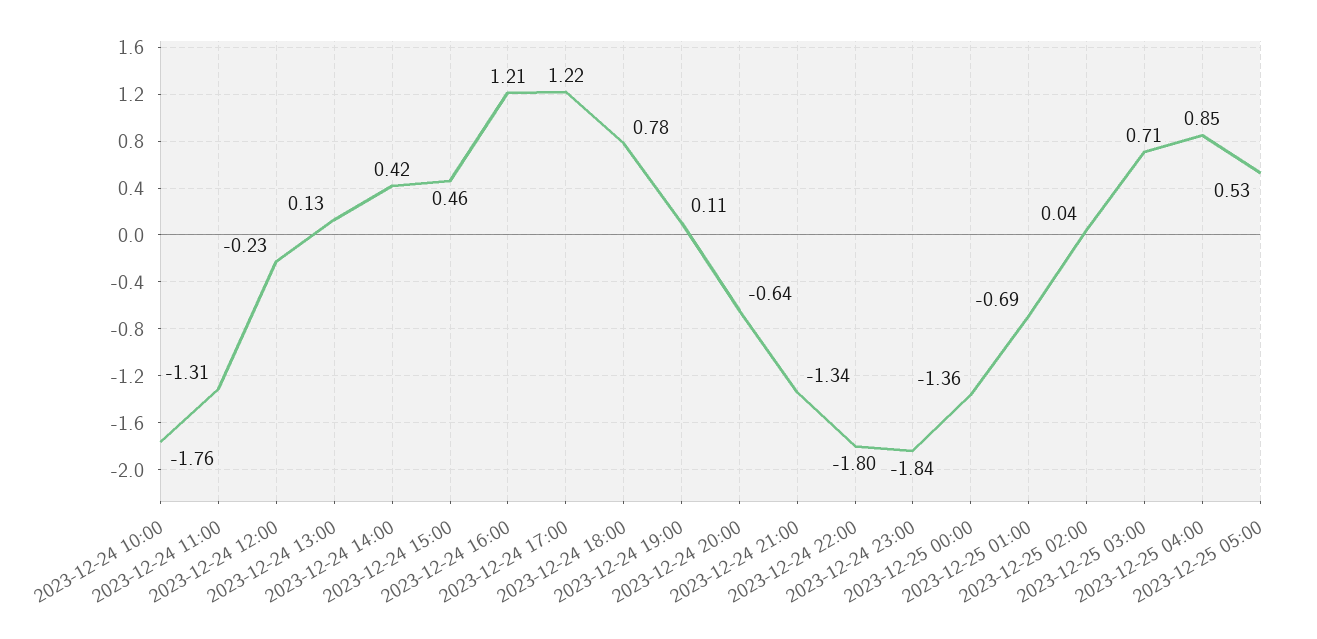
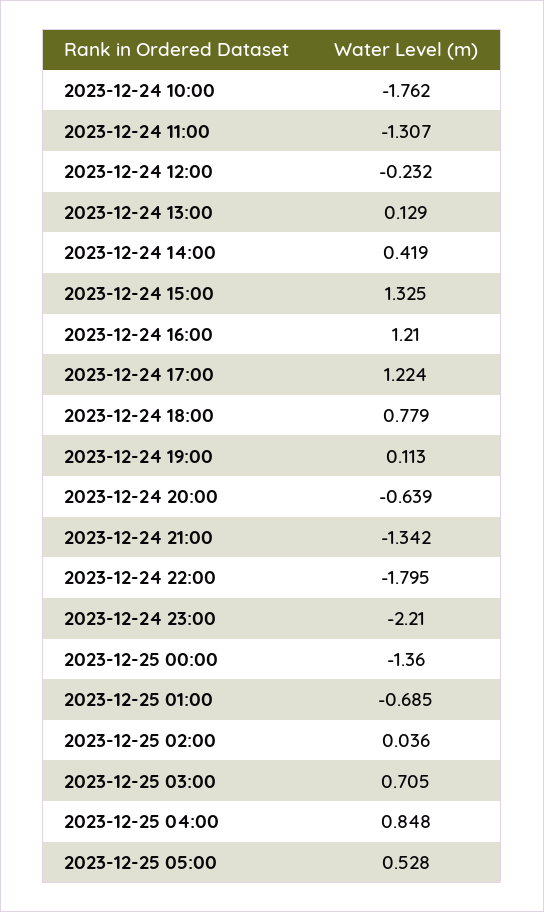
2023-12-24 15:00: 0.46 -> 1.325
2023-12-24 23:00: -1.84 -> -2.21

